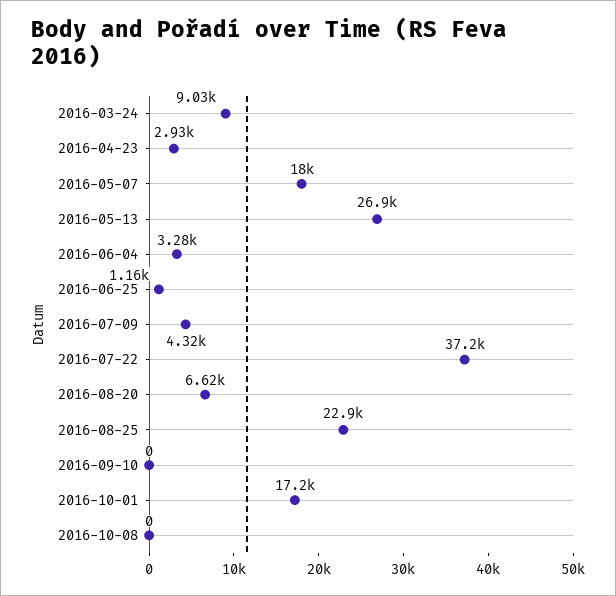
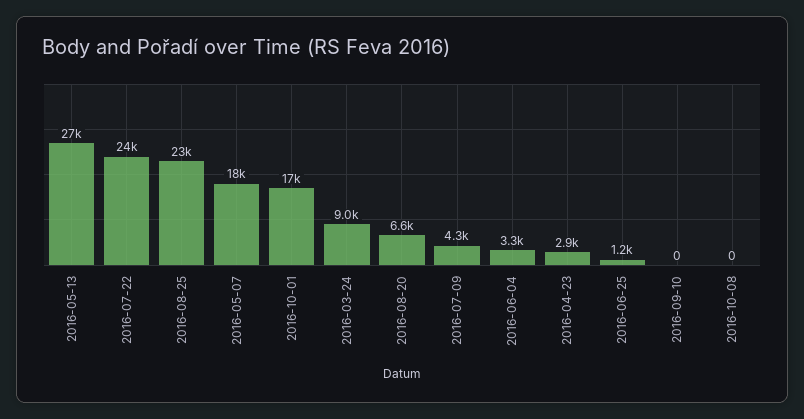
2016-07-22: 37200 -> 24000

